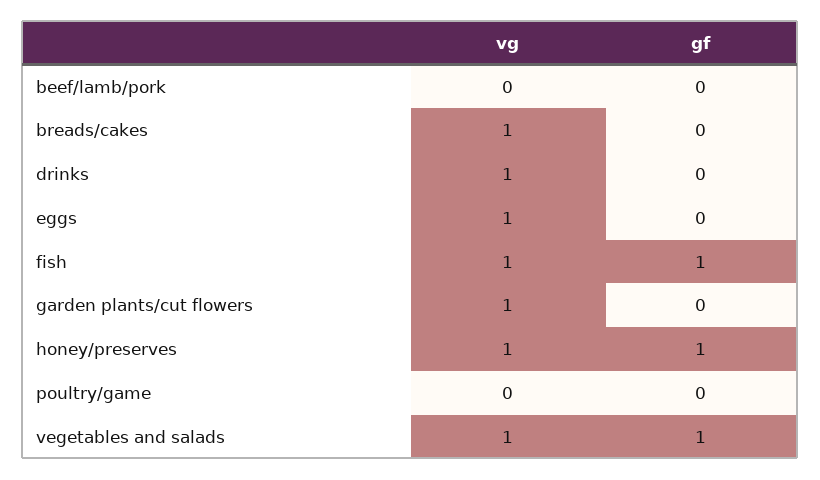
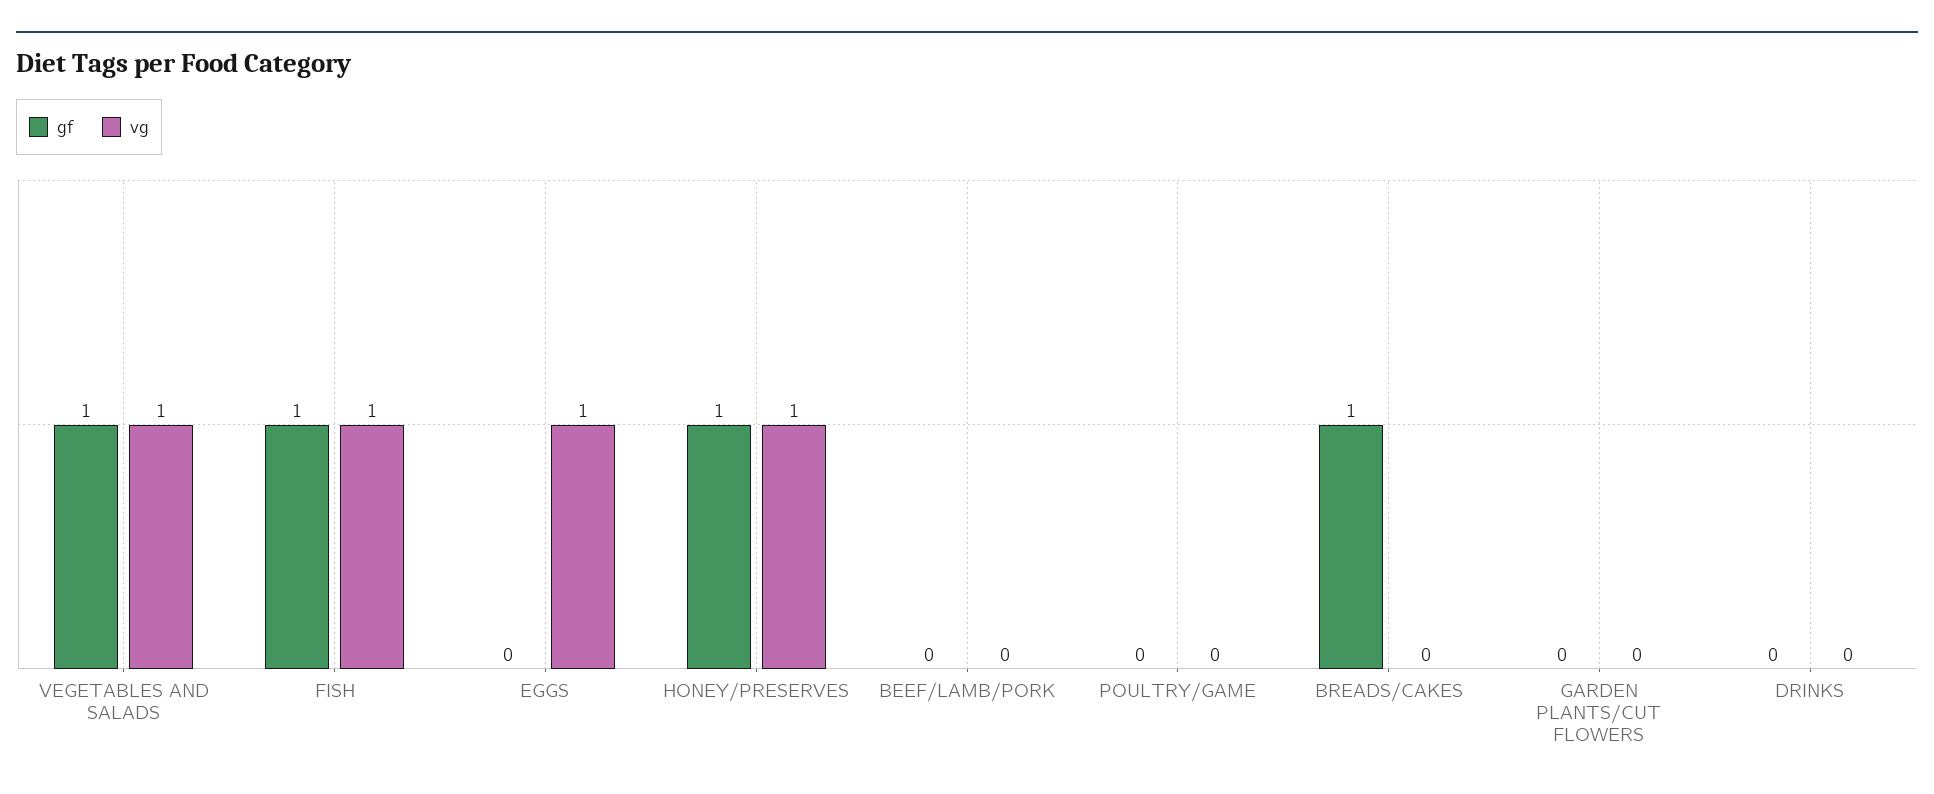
vg, breads/cakes: 1 -> 0
gf, breads/cakes: 0 -> 1
vg, drinks: 1 -> 0
vg, garden plants/cut flowers: 1 -> 0

